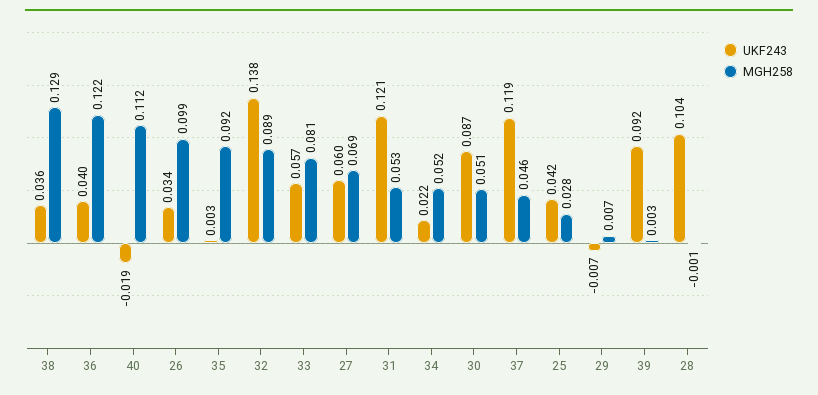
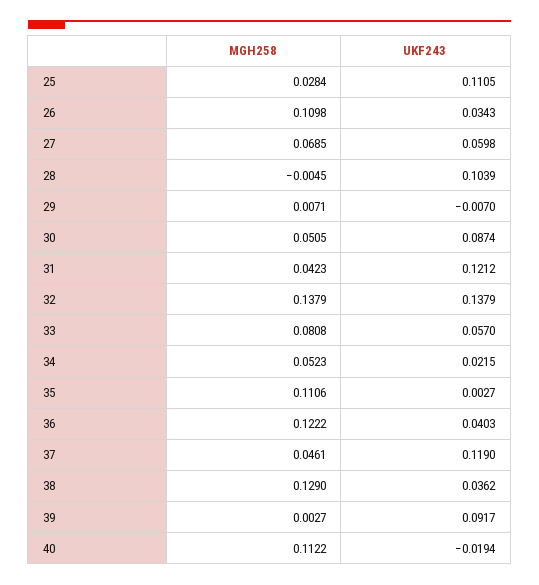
MGH258, 26: 0.099 -> 0.1098
MGH258, 35: 0.092 -> 0.1106
MGH258, 32: 0.089 -> 0.1379
MGH258, 31: 0.053 -> 0.0423
UKF243, 25: 0.042 -> 0.1105
MGH258, 28: -0.001 -> -0.0045

